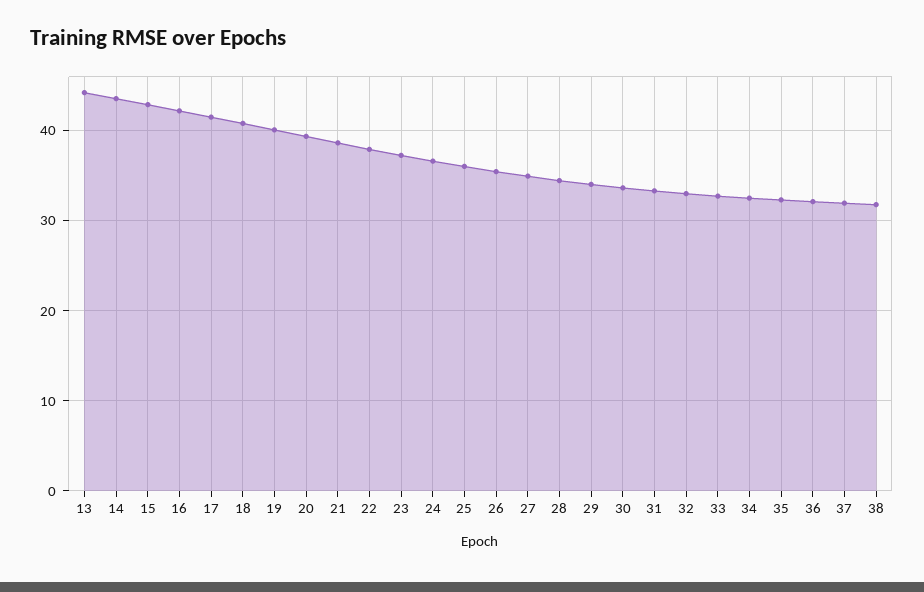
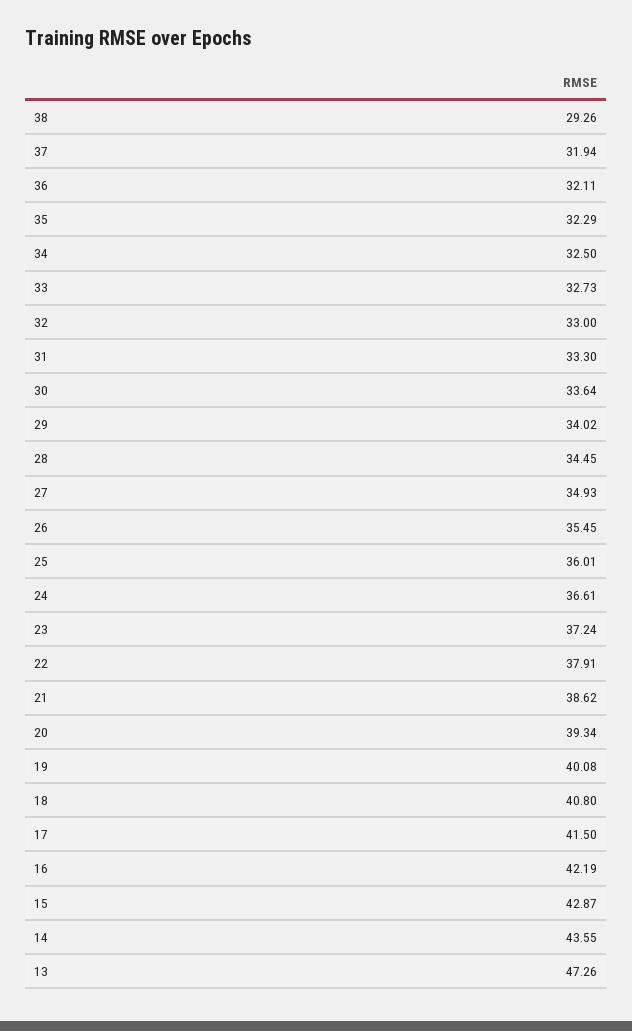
13: 44 -> 47.26
38: 32 -> 29.26

